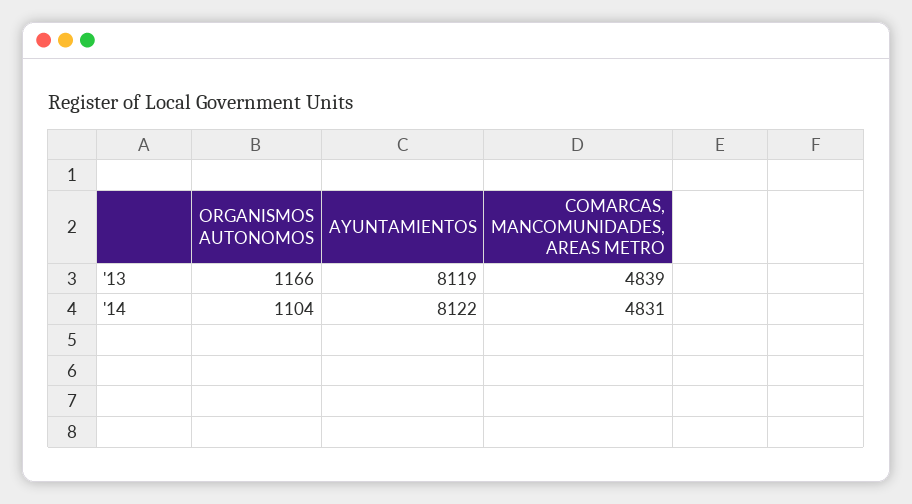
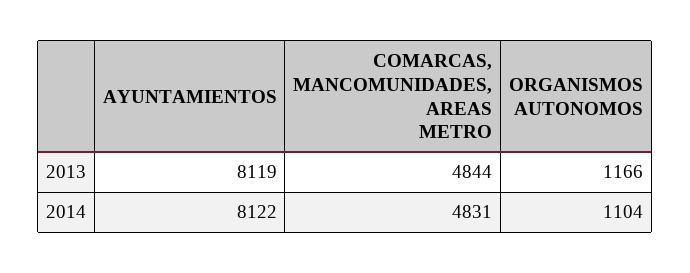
COMARCAS, MANCOMUNIDADES, AREAS METRO, '13: 4839 -> 4844

